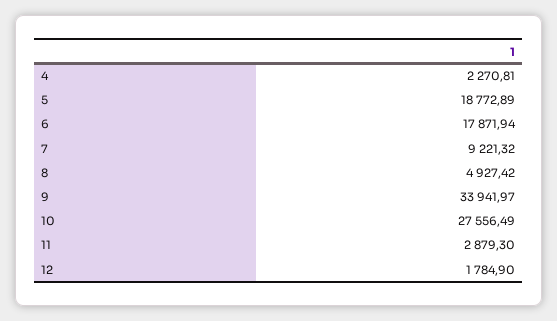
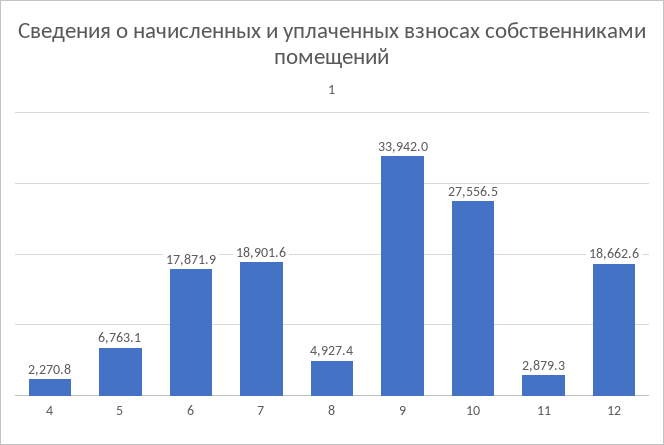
5: 18772.89 -> 6763.1
7: 9221.32 -> 18901.6
12: 1784.9 -> 18662.6

